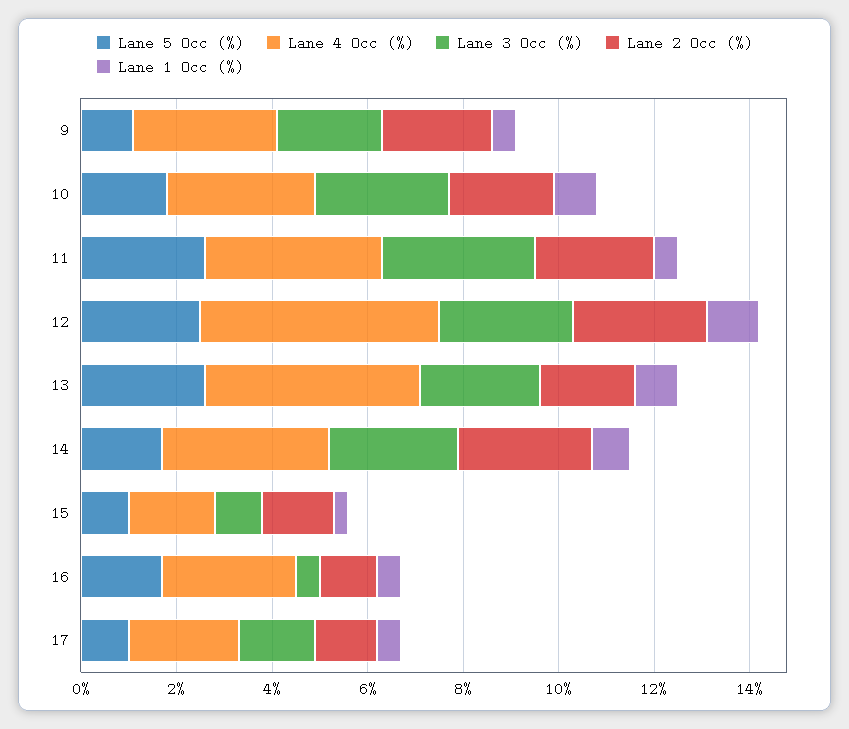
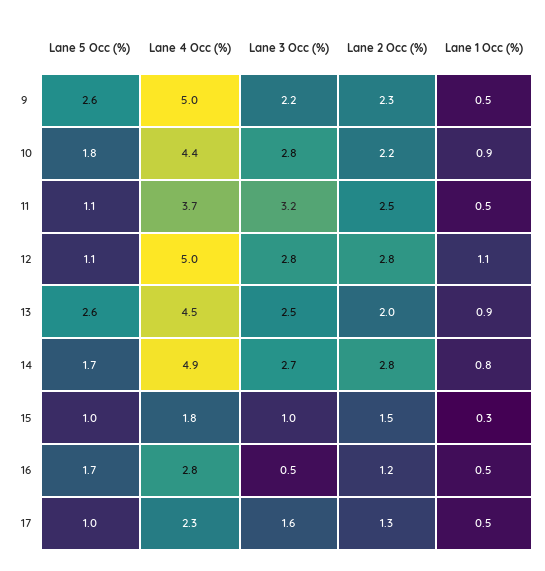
Lane 5 Occ (%), 9: 1 -> 2.6
Lane 4 Occ (%), 9: 3 -> 5
Lane 4 Occ (%), 10: 3 -> 4.4
Lane 5 Occ (%), 11: 2.5 -> 1.1
Lane 5 Occ (%), 12: 2.5 -> 1.1
Lane 4 Occ (%), 14: 3.5 -> 4.9

